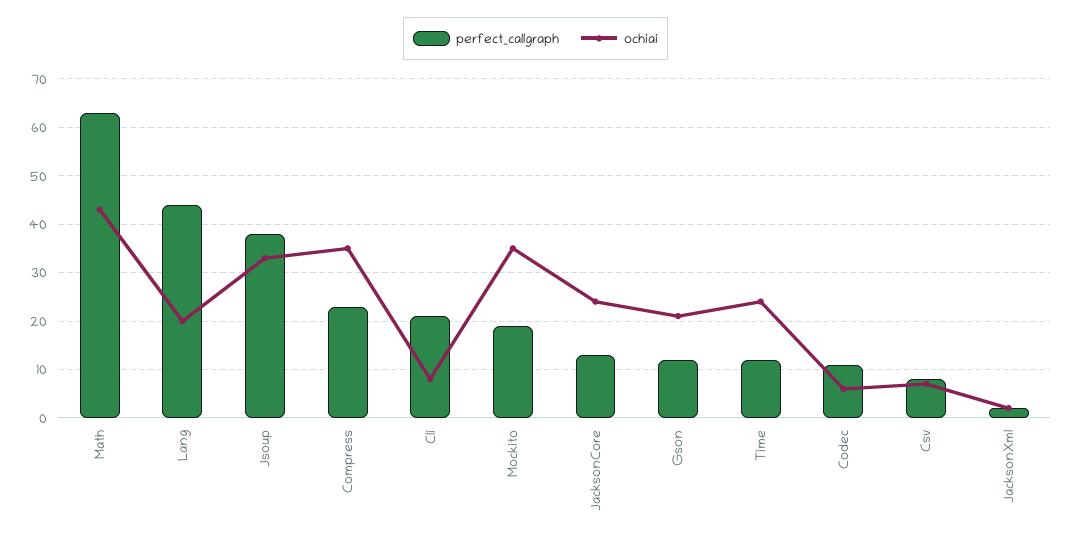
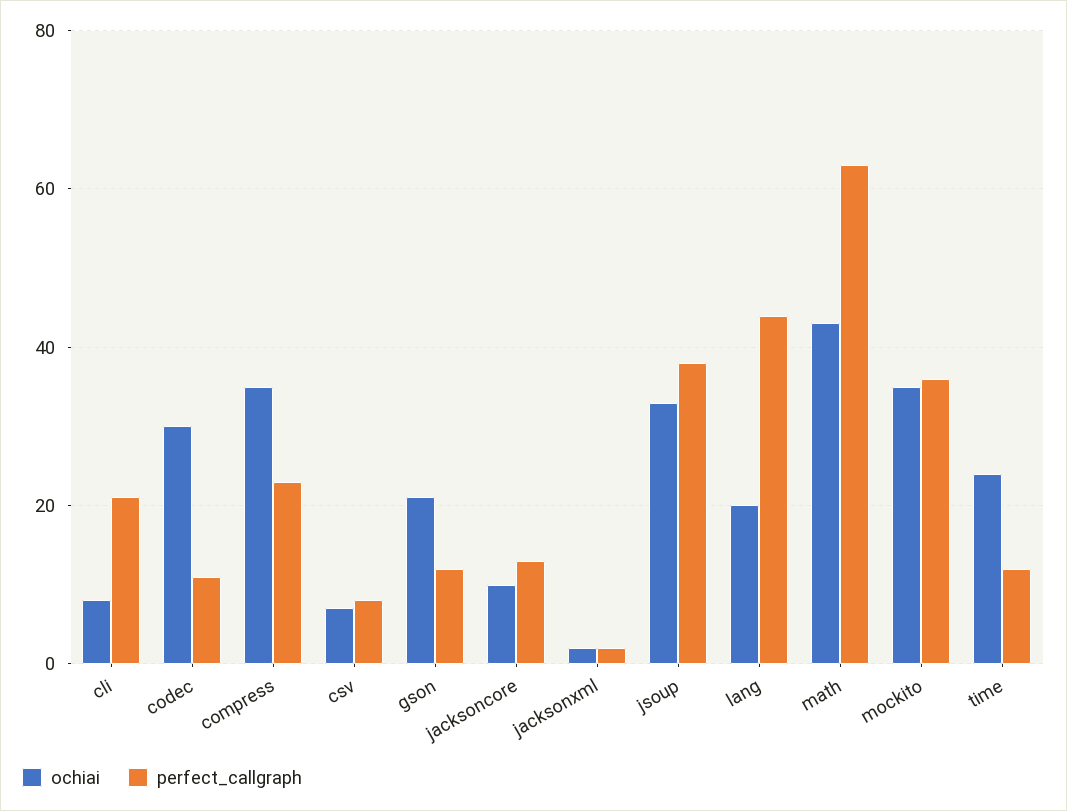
perfect_callgraph, Mockito: 20 -> 35
ochiai, JacksonCore: 25 -> 10
ochiai, Codec: 5 -> 30

